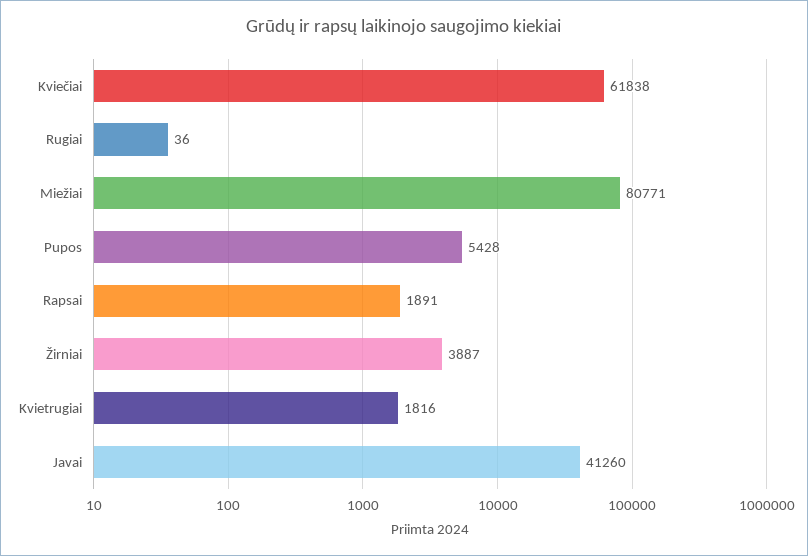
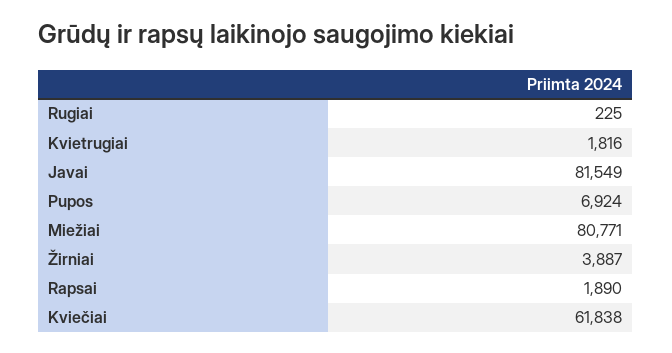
Rugiai: 36 -> 225
Pupos: 5428 -> 6924
Rapsai: 1891 -> 1890
Javai: 41260 -> 81549

